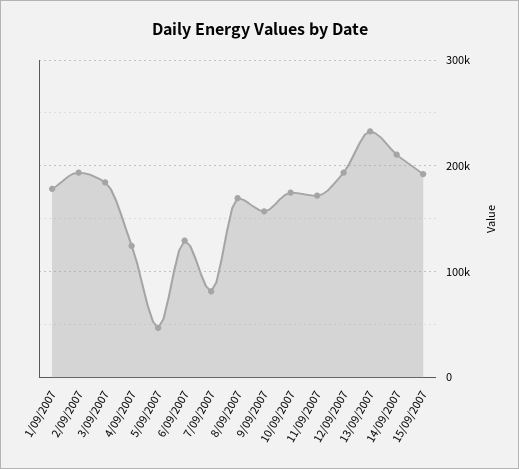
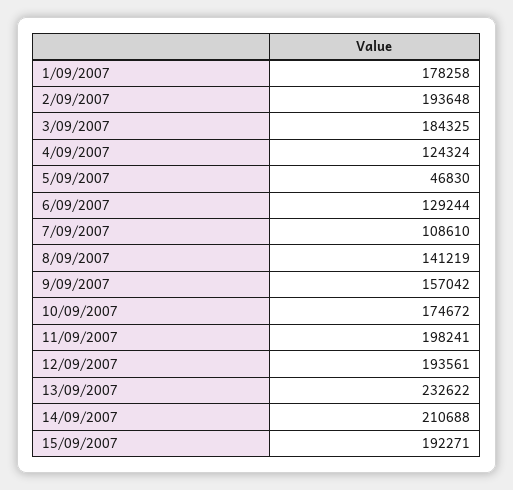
7/09/2007: 80000 -> 108610
8/09/2007: 170000 -> 141219
11/09/2007: 170000 -> 198241

